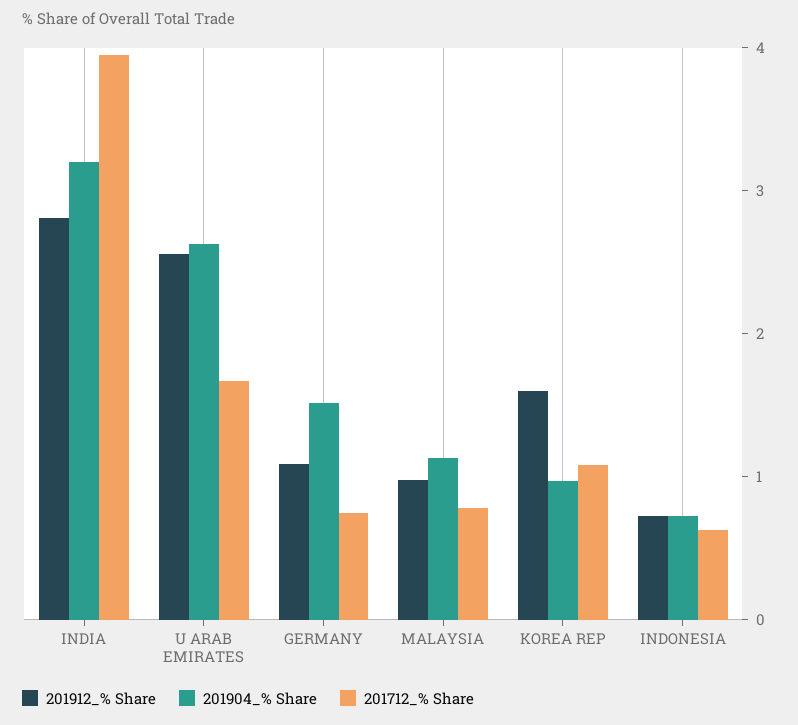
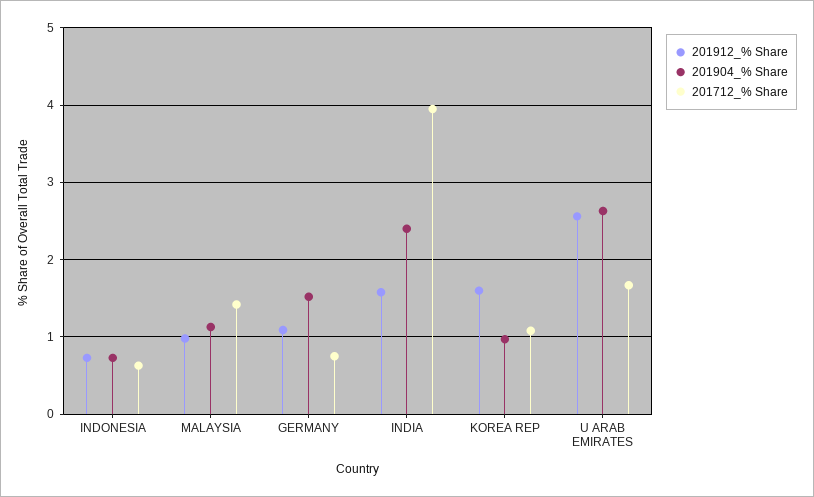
201912_% Share, INDIA: 2.8 -> 1.6
201904_% Share, INDIA: 3.2 -> 2.4
201712_% Share, MALAYSIA: 0.8 -> 1.4

